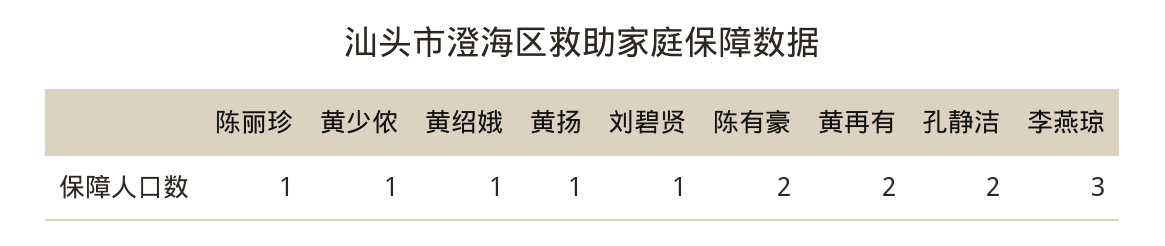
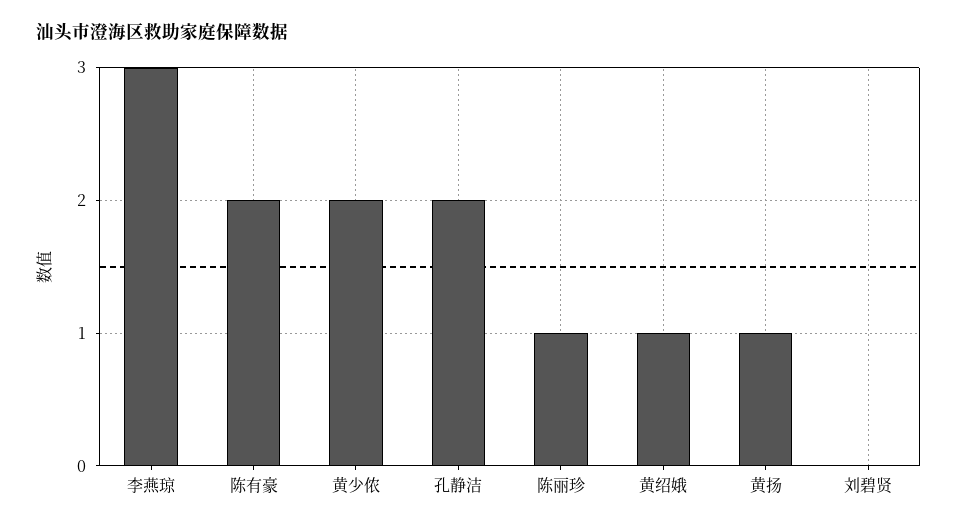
黄少侬: 1 -> 2
刘碧贤: 1 -> 0
黄再有: 2 -> none

